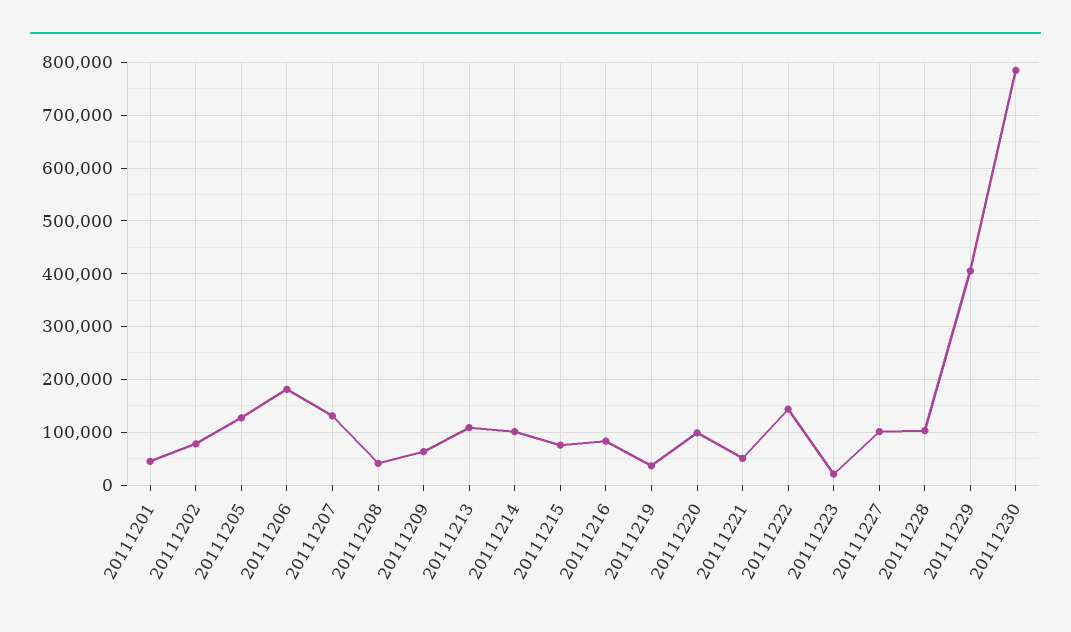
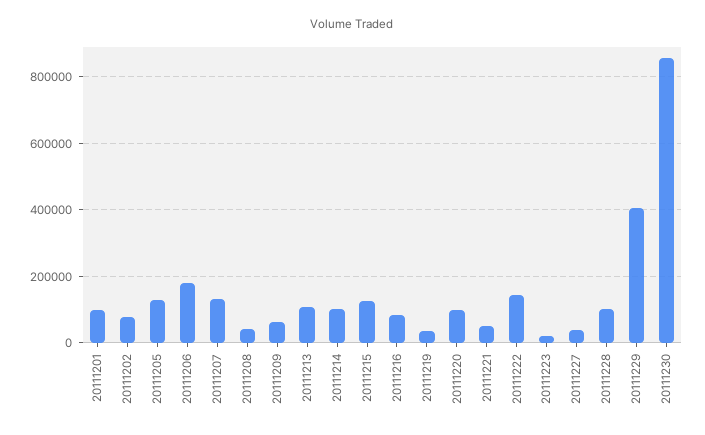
20111201: 40000 -> 100000
20111215: 80000 -> 120000
20111227: 100000 -> 40000
20111230: 780000 -> 860000

